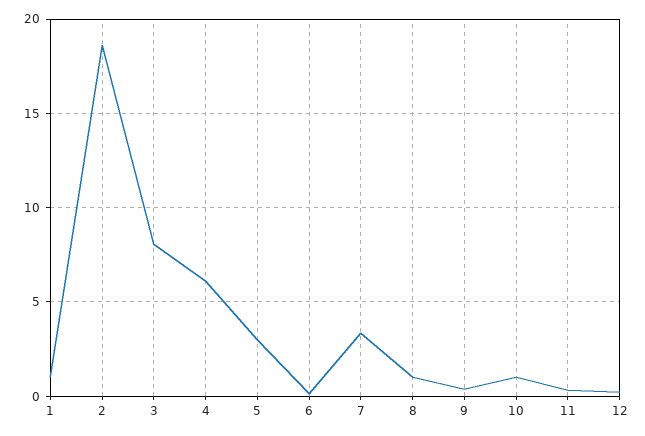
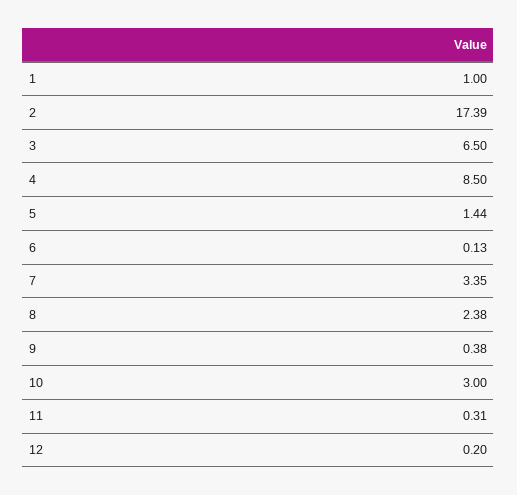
2: 18.5 -> 17.39
3: 8 -> 6.5
4: 6 -> 8.5
5: 3 -> 1.44
8: 1 -> 2.38
10: 1 -> 3

